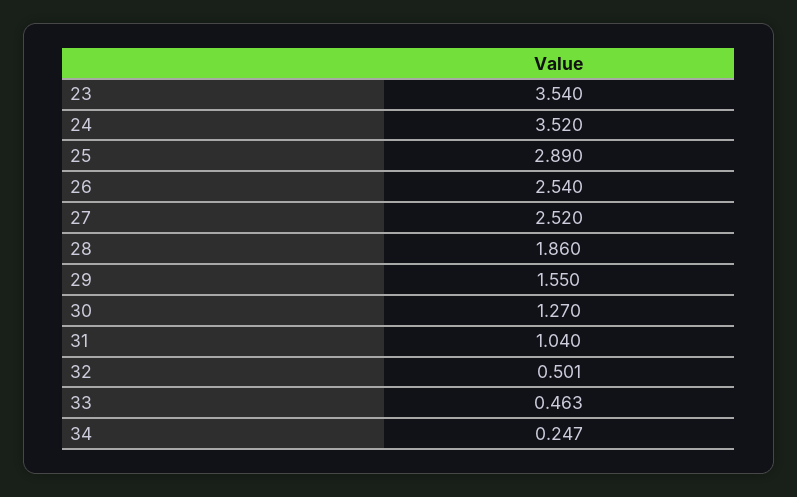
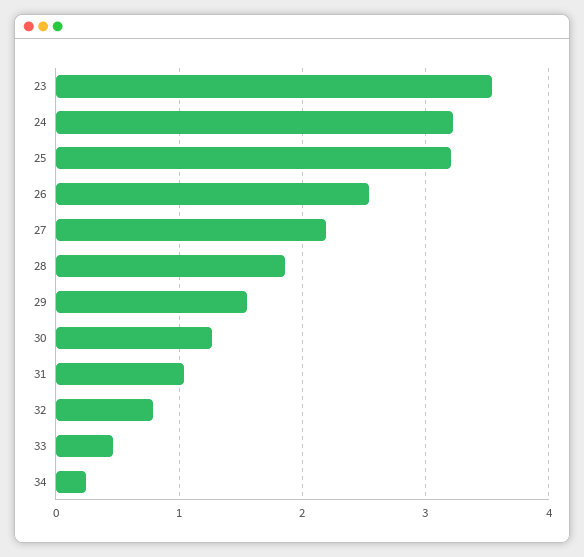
24: 3.52 -> 3.2
25: 2.89 -> 3.2
27: 2.52 -> 2.2
32: 0.501 -> 0.8

